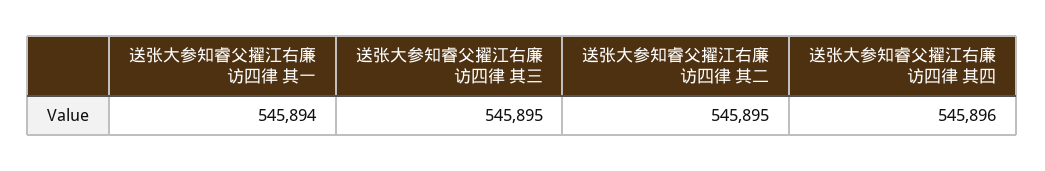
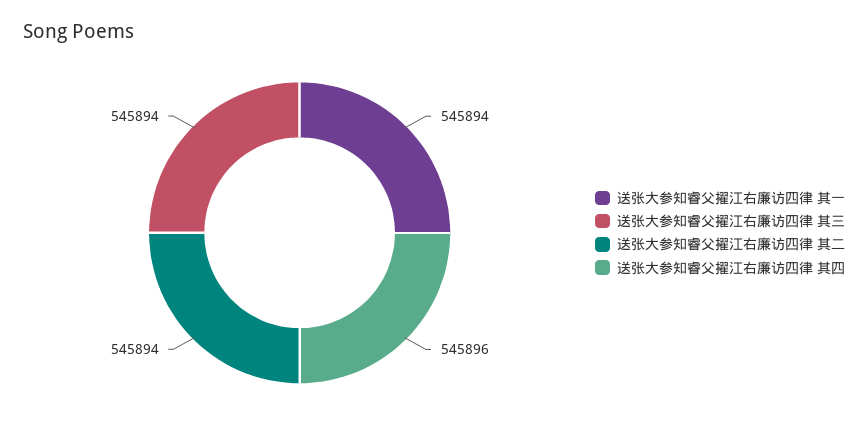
送张大参知睿父擢江右廉访四律 其三: 545895 -> 545894
送张大参知睿父擢江右廉访四律 其二: 545895 -> 545894

